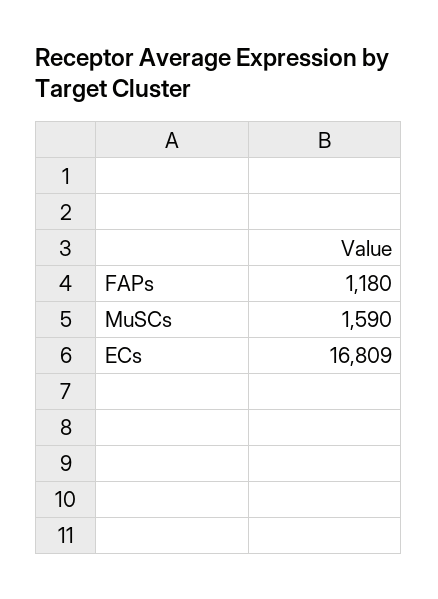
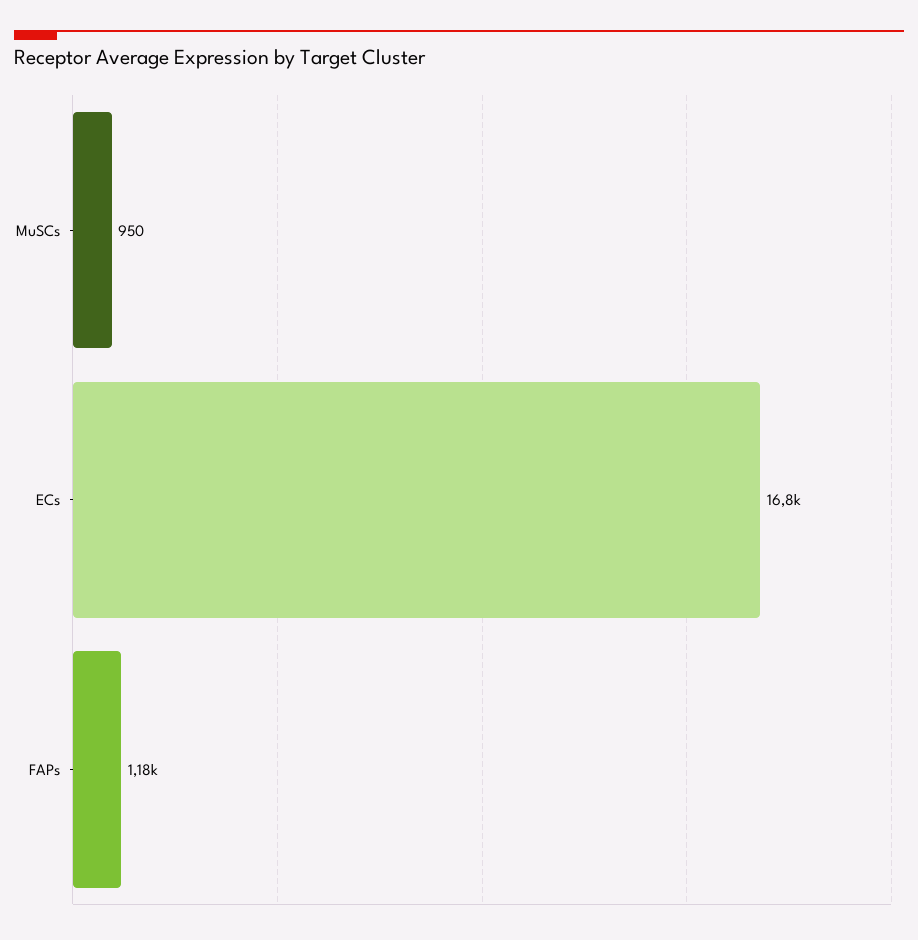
MuSCs: 1590 -> 950

